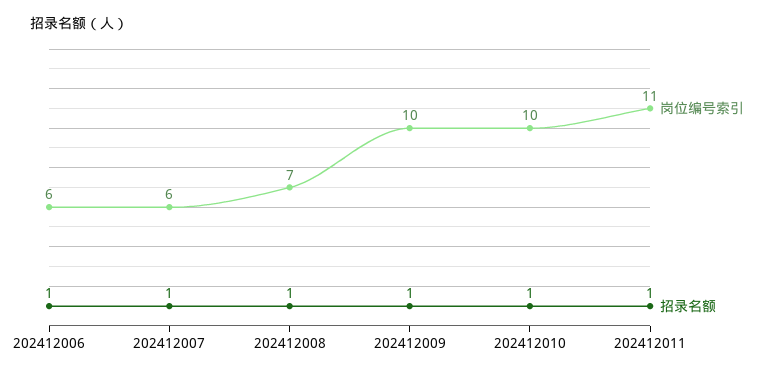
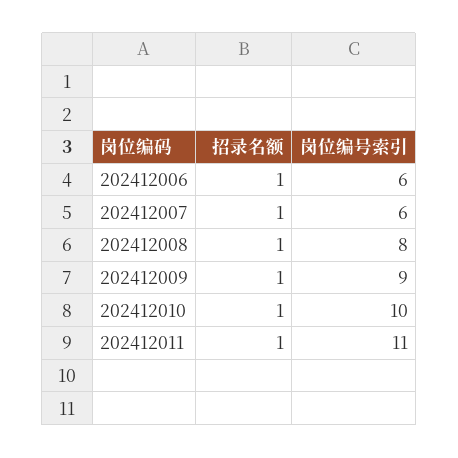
岗位编号索引, 202412008: 7 -> 8
岗位编号索引, 202412009: 10 -> 9

